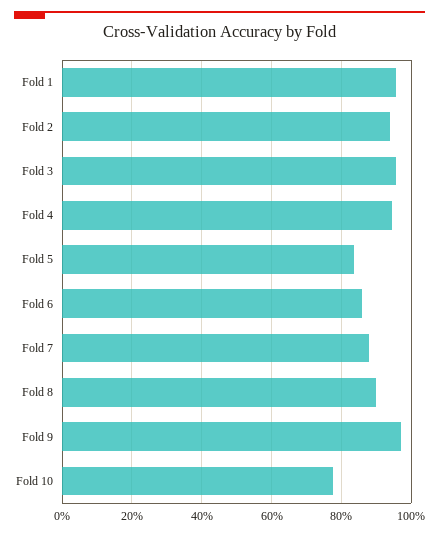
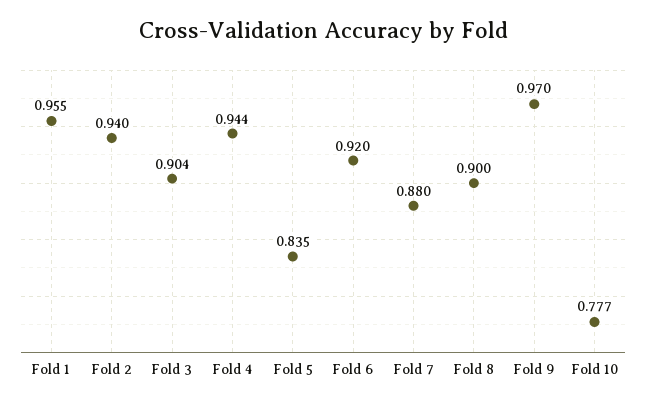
Fold 3: 0.96 -> 0.904
Fold 6: 0.86 -> 0.92

